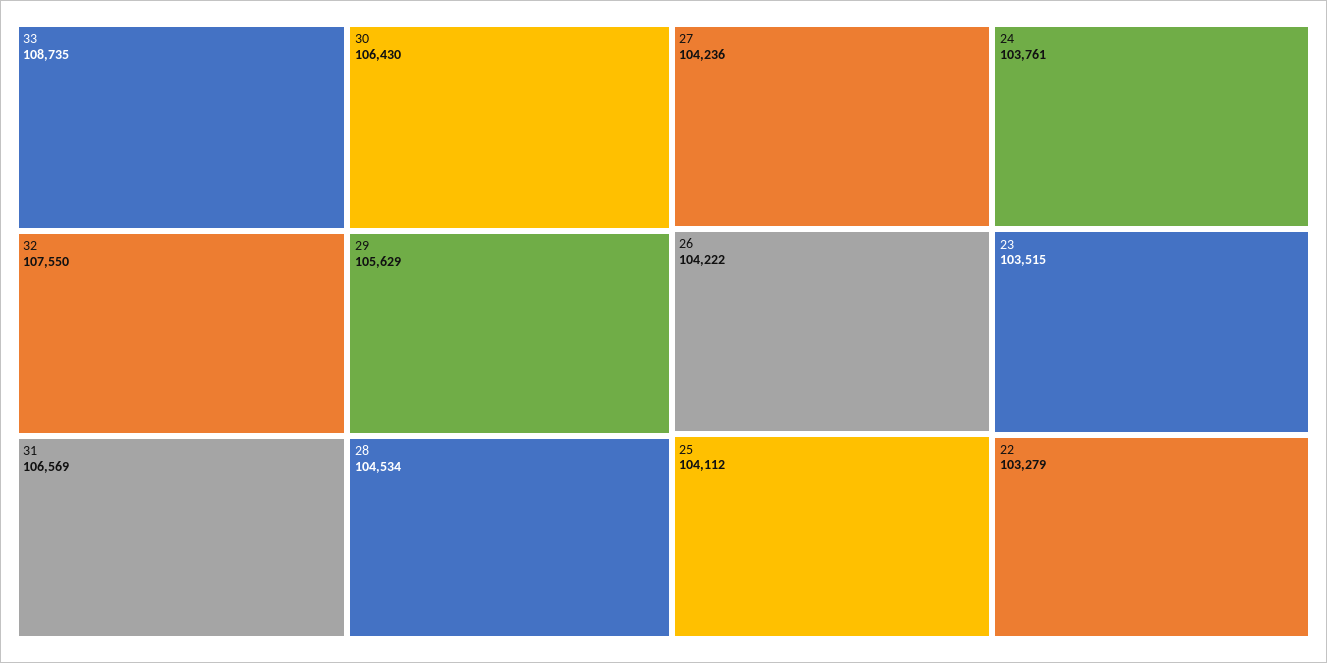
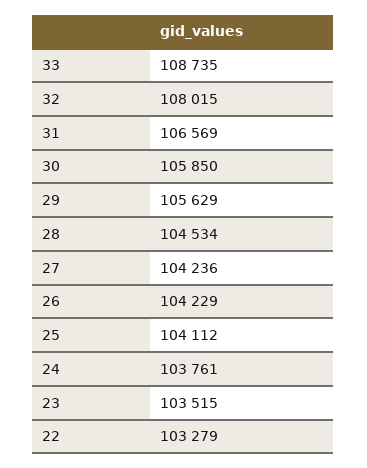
32: 107550 -> 108015
30: 106430 -> 105850
26: 104222 -> 104229

